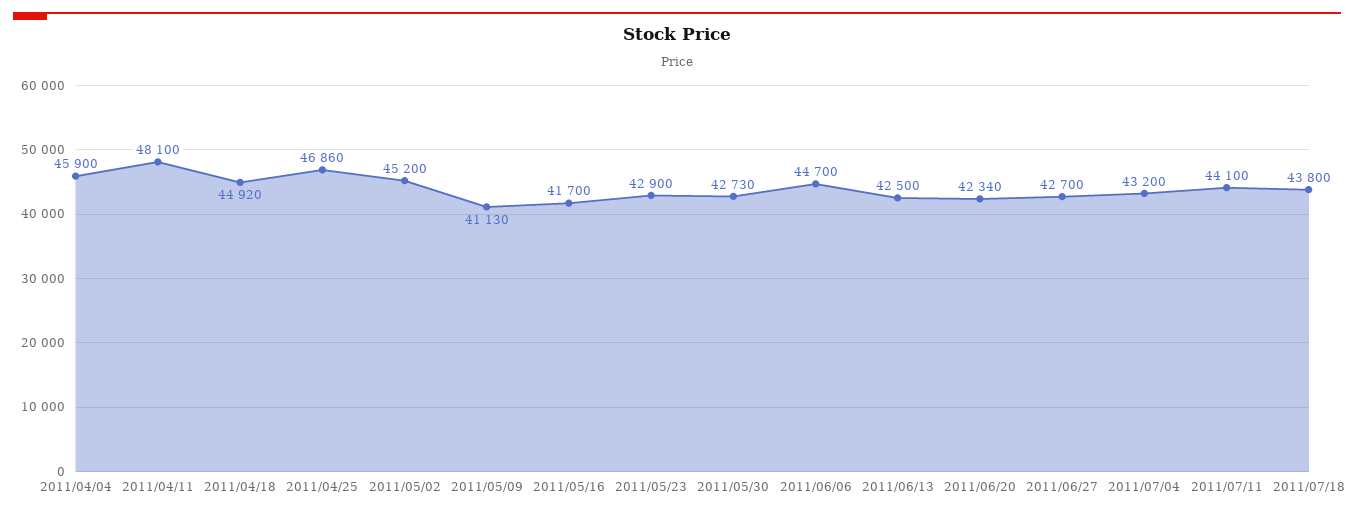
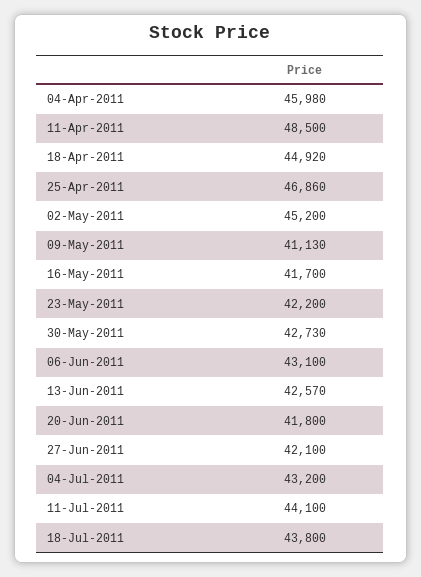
2011/04/04: 45900 -> 45980
2011/04/11: 48100 -> 48500
2011/05/23: 42900 -> 42200
2011/06/06: 44700 -> 43100
2011/06/13: 42500 -> 42570
2011/06/20: 42340 -> 41800
2011/06/27: 42700 -> 42100

